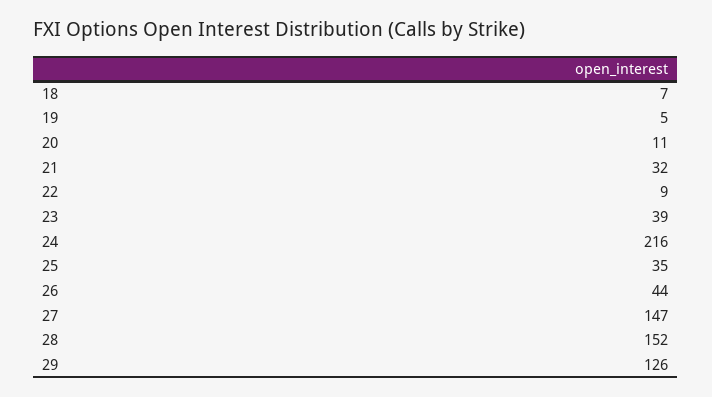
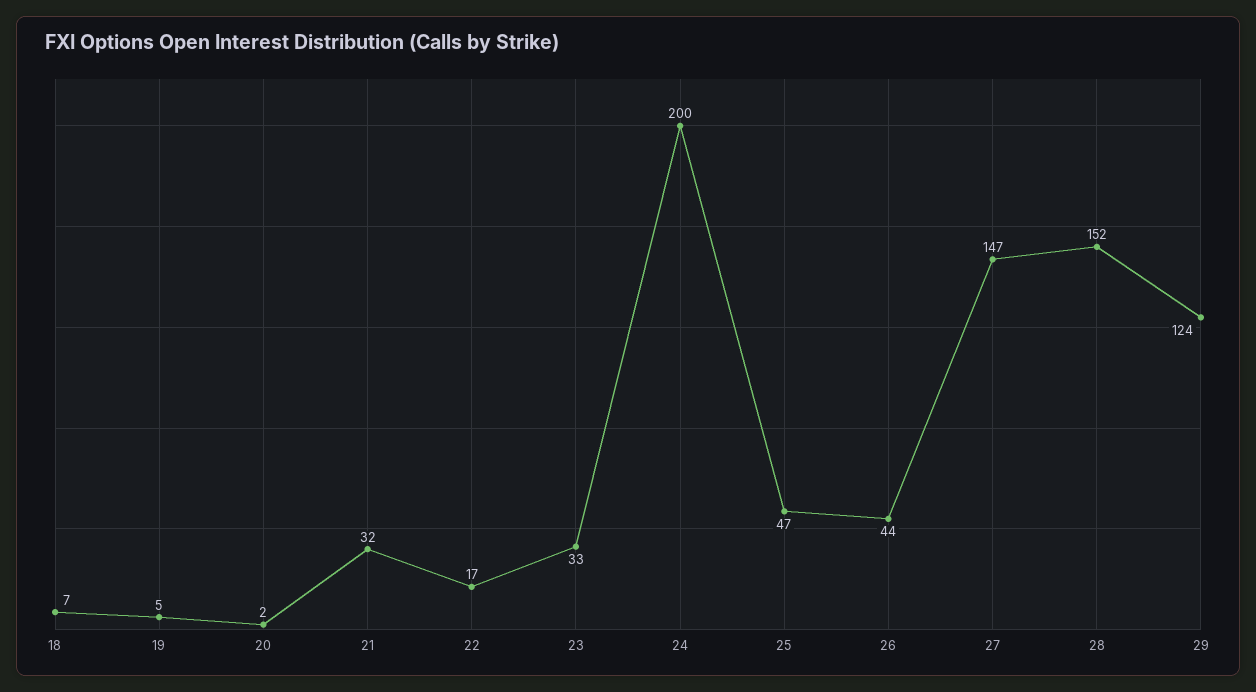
20: 11 -> 2
22: 9 -> 17
23: 39 -> 33
24: 216 -> 200
25: 35 -> 47
29: 126 -> 124

